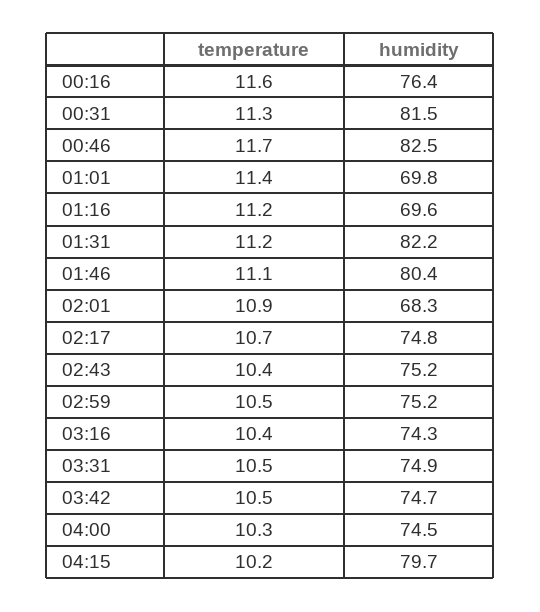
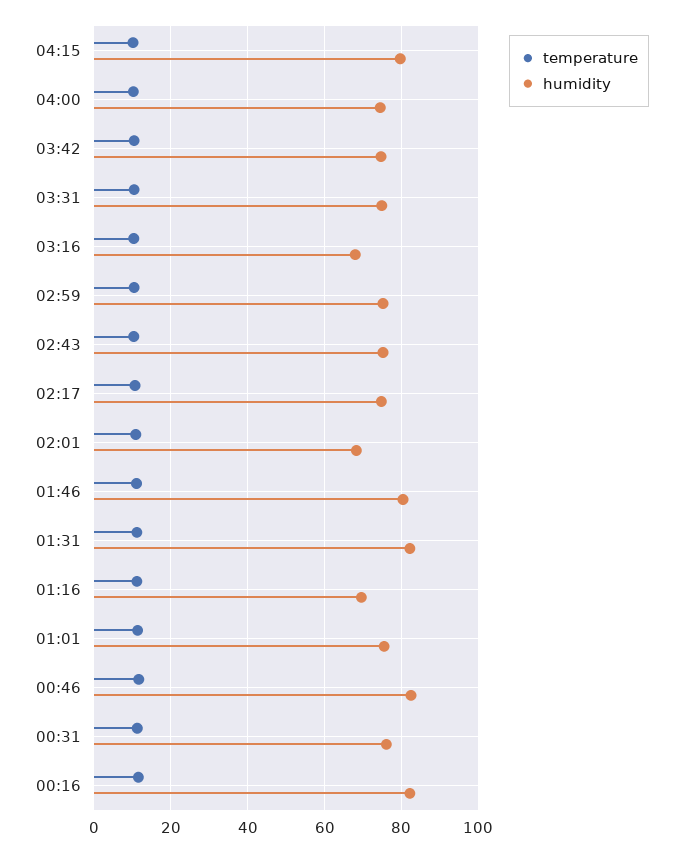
humidity, 00:16: 76.4 -> 82
humidity, 00:31: 81.5 -> 76
humidity, 01:01: 69.8 -> 76
humidity, 03:16: 74.3 -> 68

